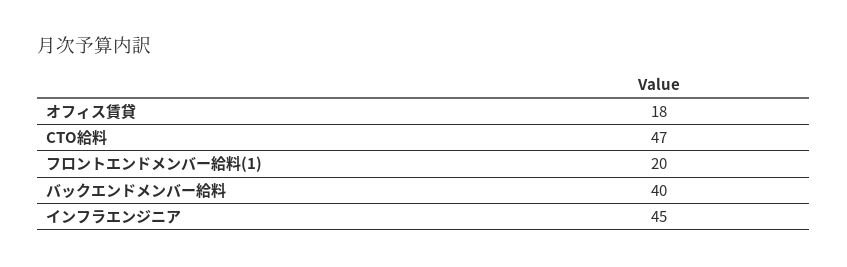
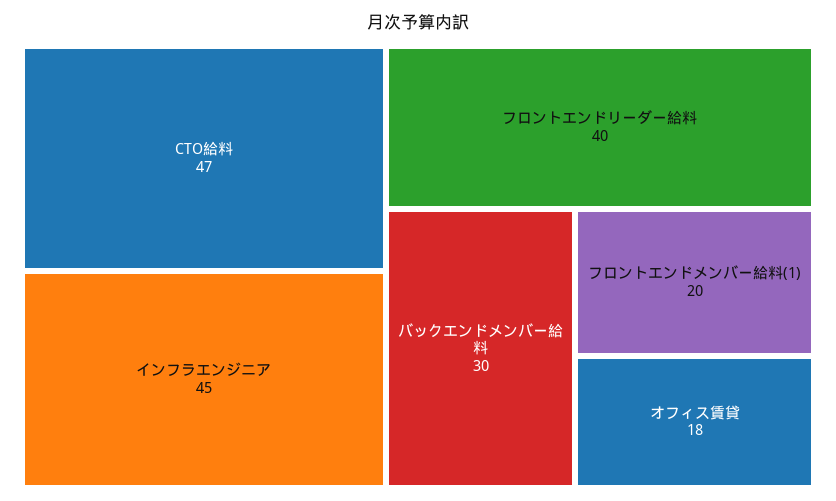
バックエンドメンバー給料: 40 -> 30
フロントエンドリーダー給料: none -> 40

